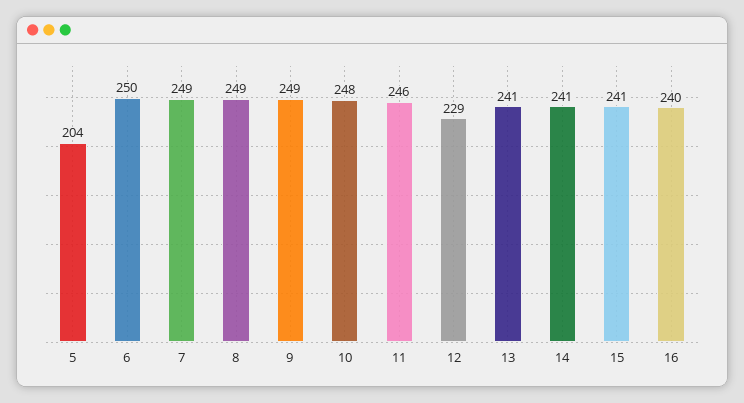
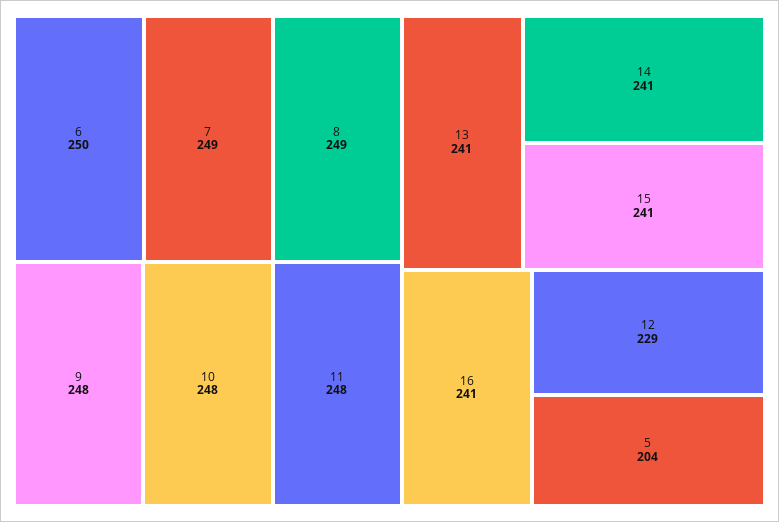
9: 249 -> 248
11: 246 -> 248
16: 240 -> 241

